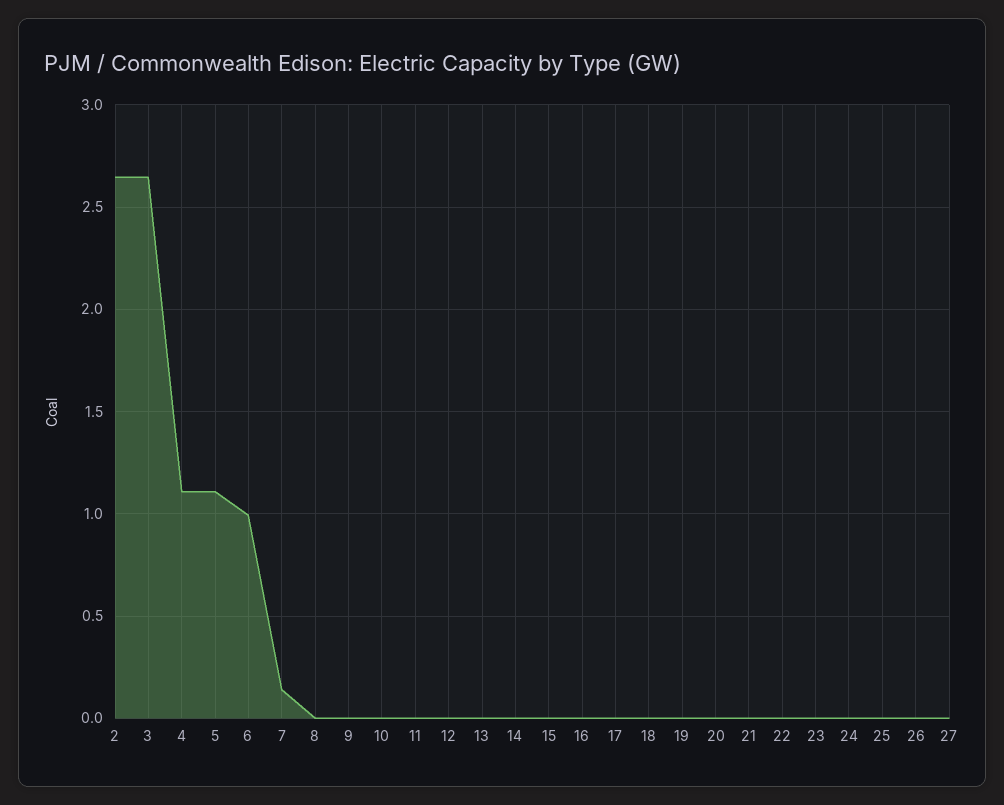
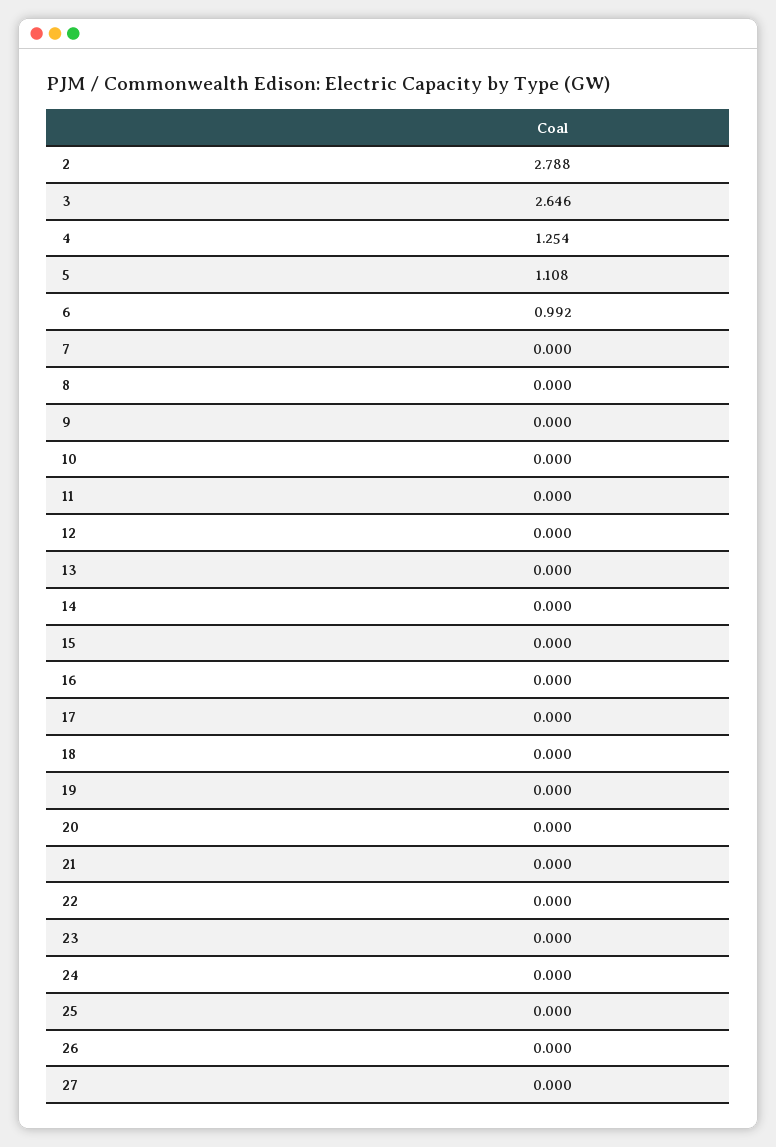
2: 2.65 -> 2.788
4: 1.1 -> 1.254
7: 0.15 -> 0

